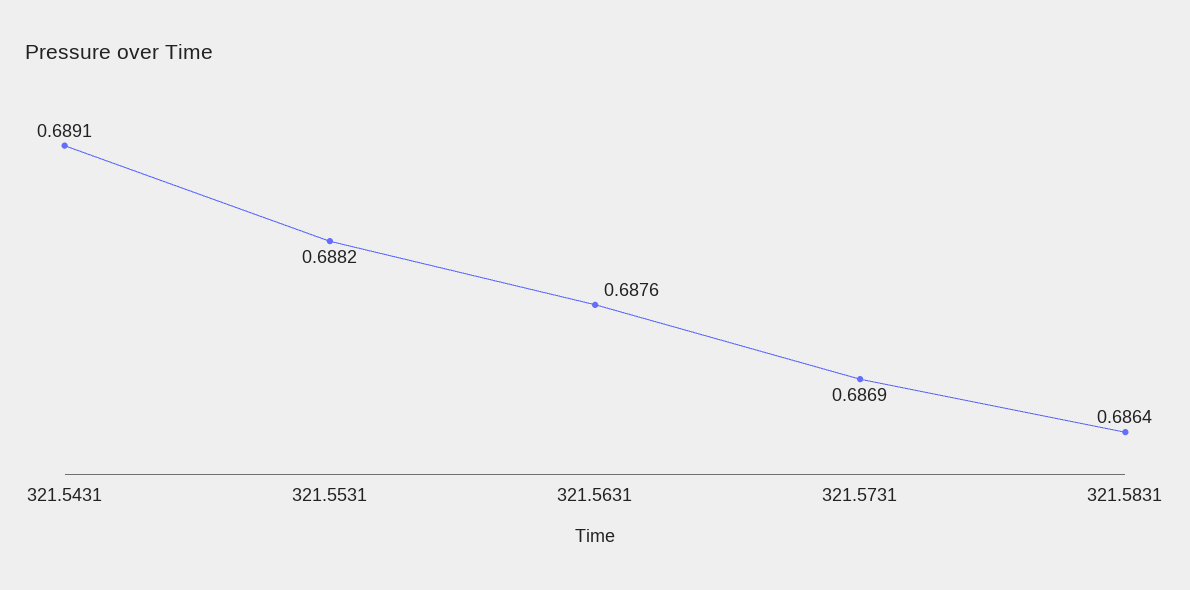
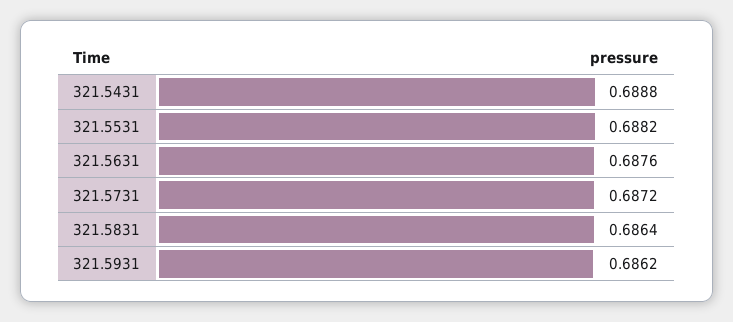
321.5431: 0.6891 -> 0.6888
321.5731: 0.6869 -> 0.6872
321.5931: none -> 0.6862

